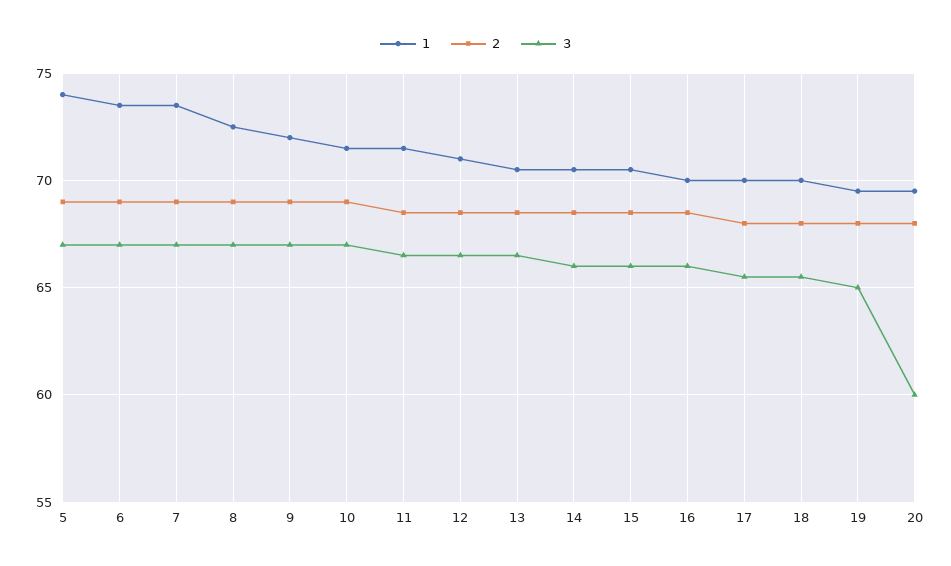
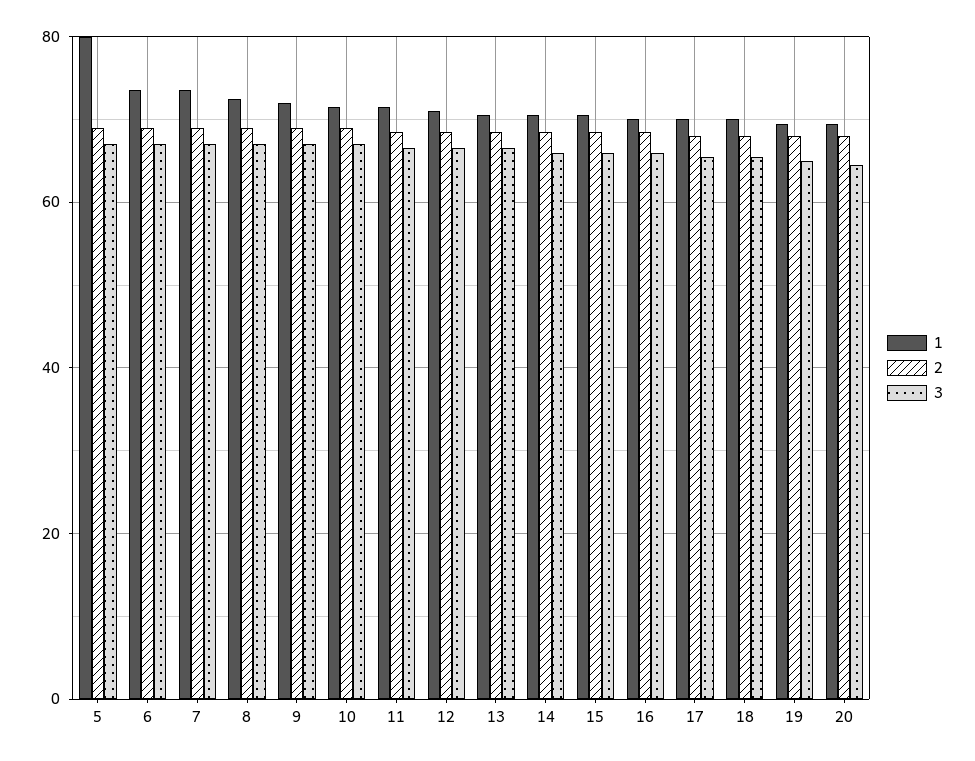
1, 5: 74 -> 80
3, 20: 60 -> 64

